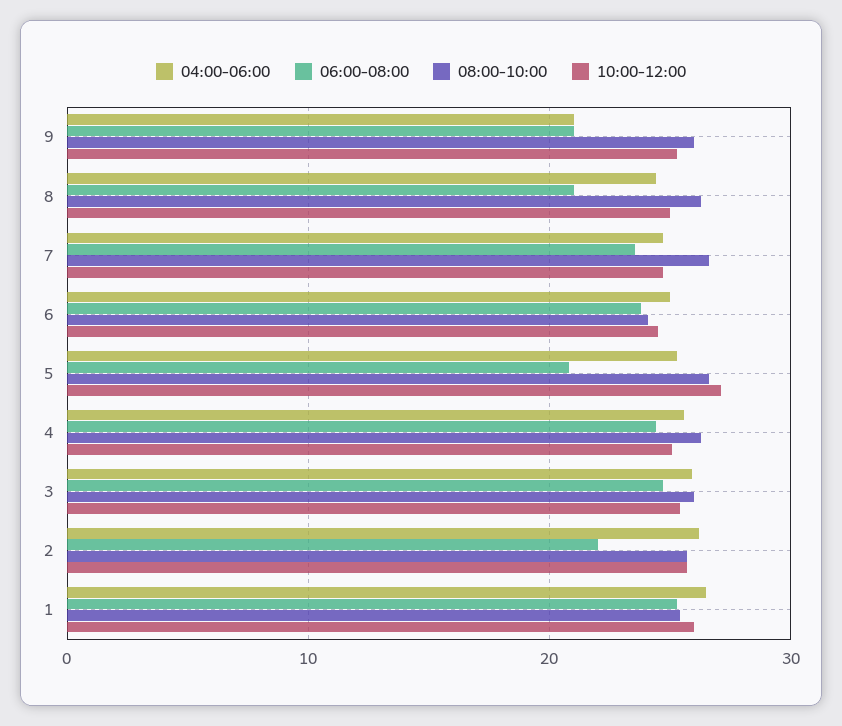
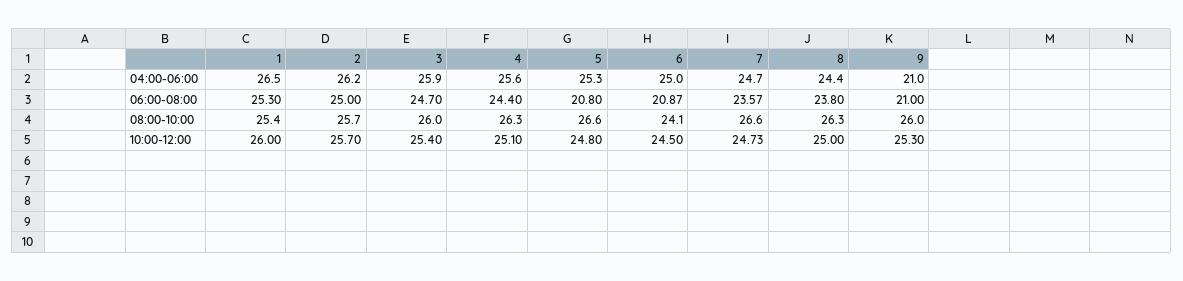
06:00-08:00, 8: 21 -> 23.8
06:00-08:00, 6: 24 -> 20.87
10:00-12:00, 5: 27 -> 24.8
06:00-08:00, 2: 22 -> 25

